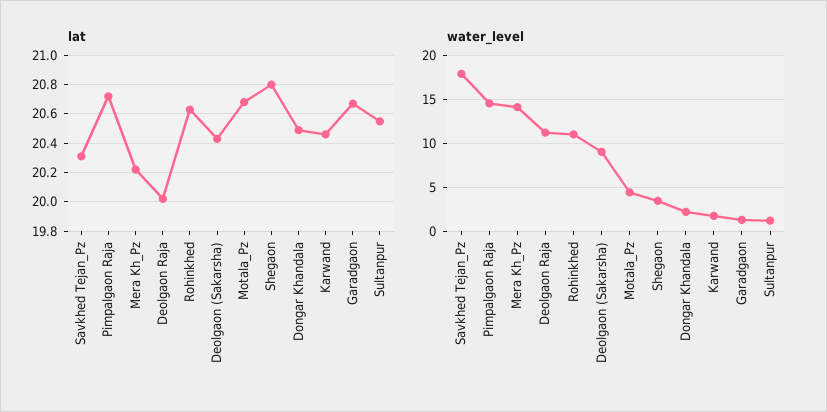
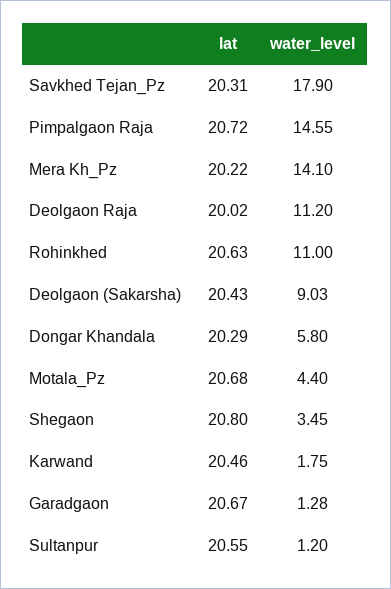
lat, Dongar Khandala: 20.5 -> 20.29
water_level, Dongar Khandala: 2 -> 5.8

